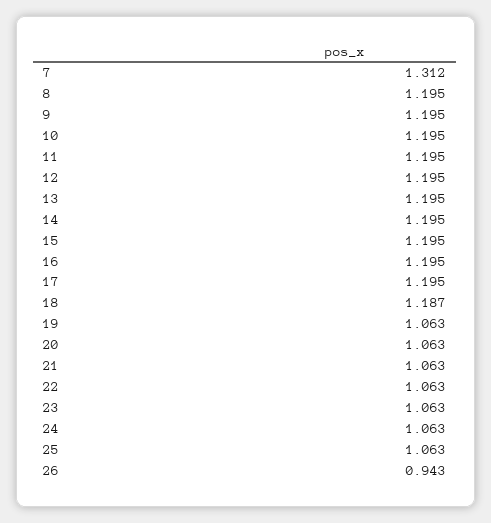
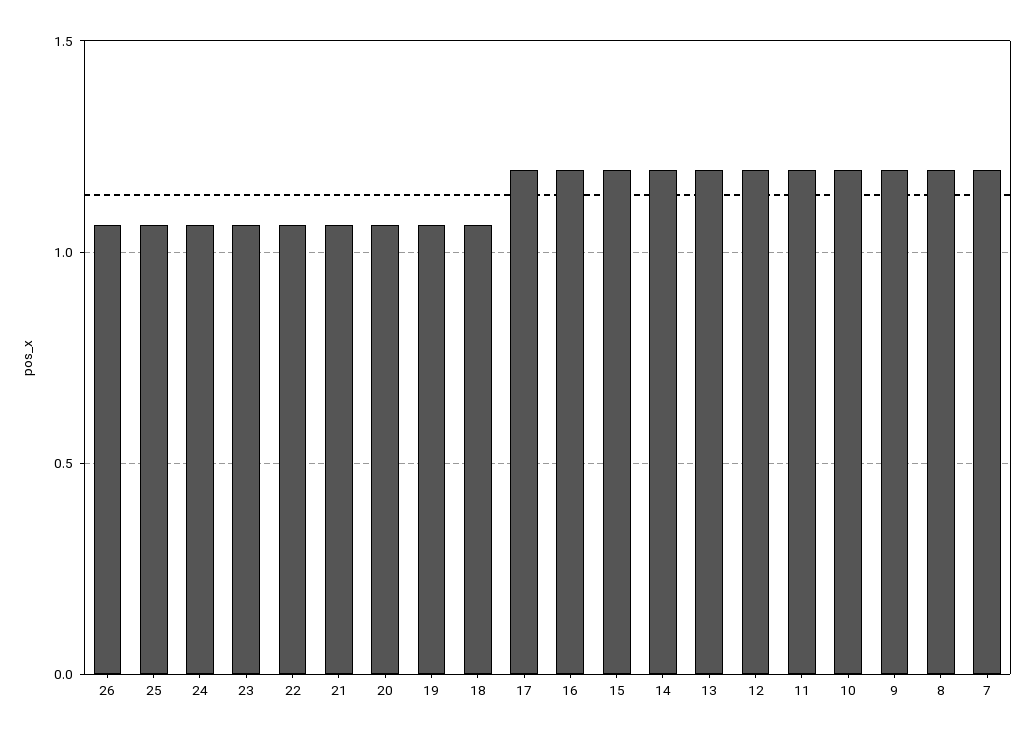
7: 1.312 -> 1.2
18: 1.187 -> 1.05
26: 0.943 -> 1.05

